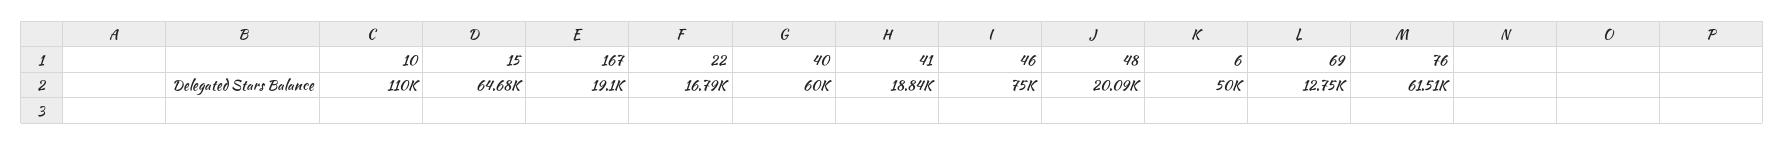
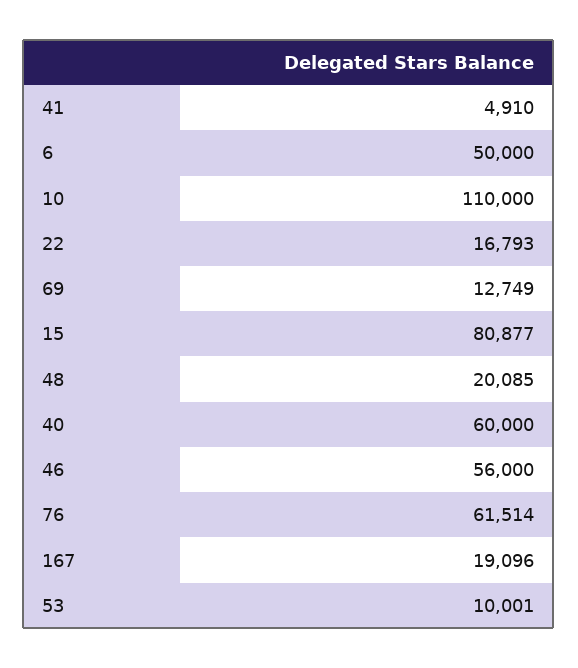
15: 64680 -> 80877
41: 18840 -> 4910
46: 75000 -> 56000
53: none -> 10001

